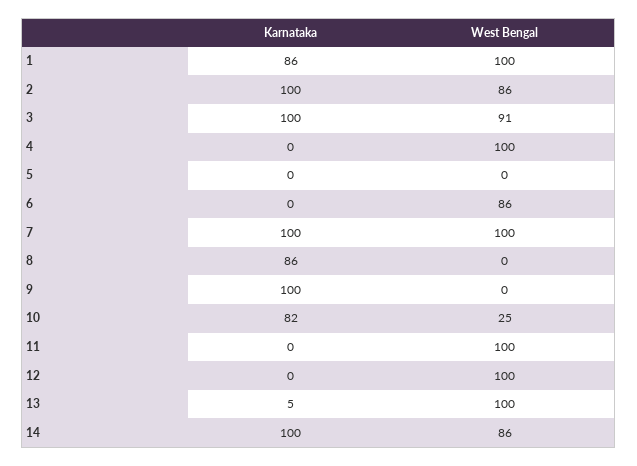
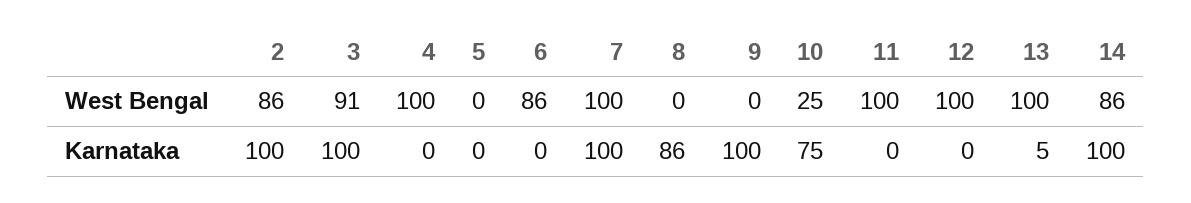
Karnataka, 1: 86 -> none
West Bengal, 1: 100 -> none
Karnataka, 10: 82 -> 75

